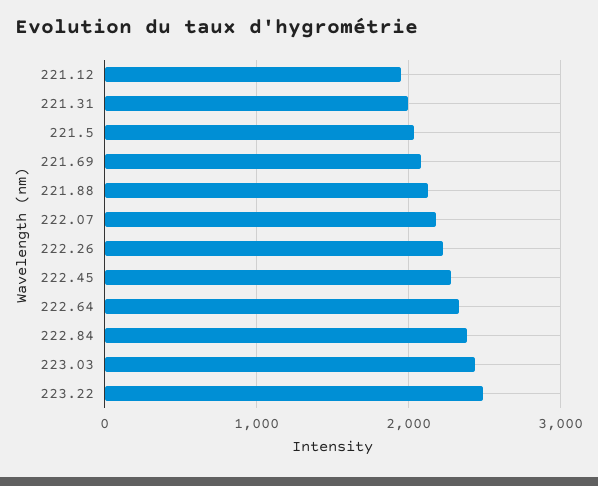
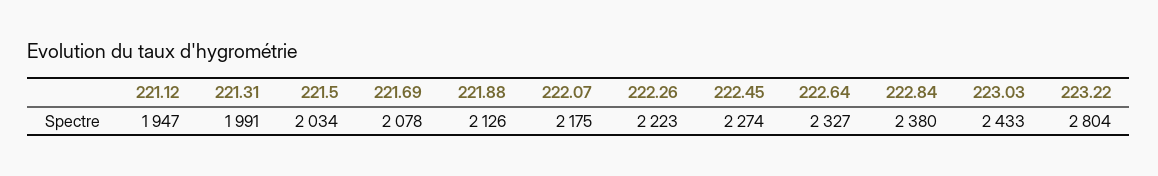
223.22: 2500 -> 2804

